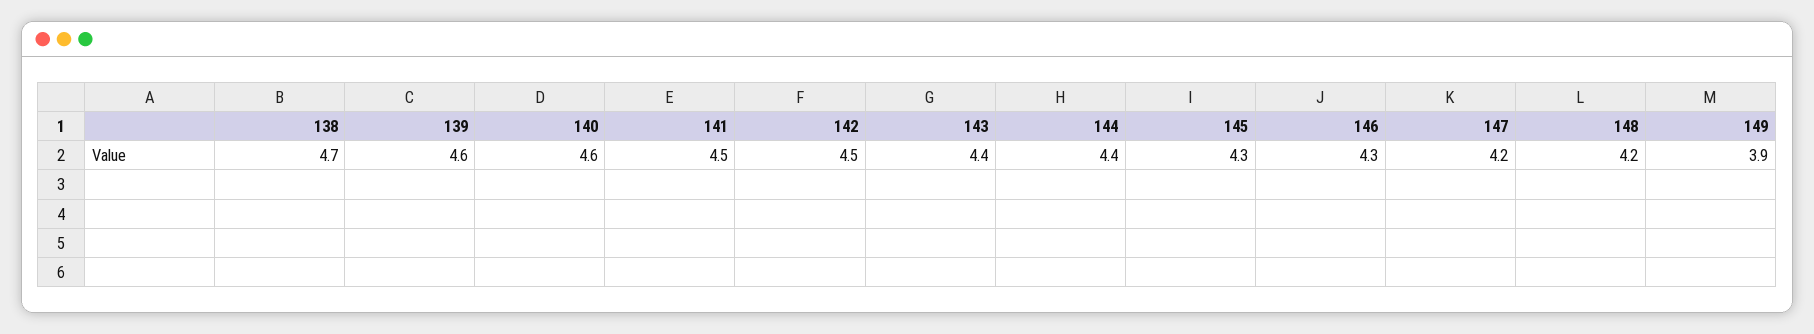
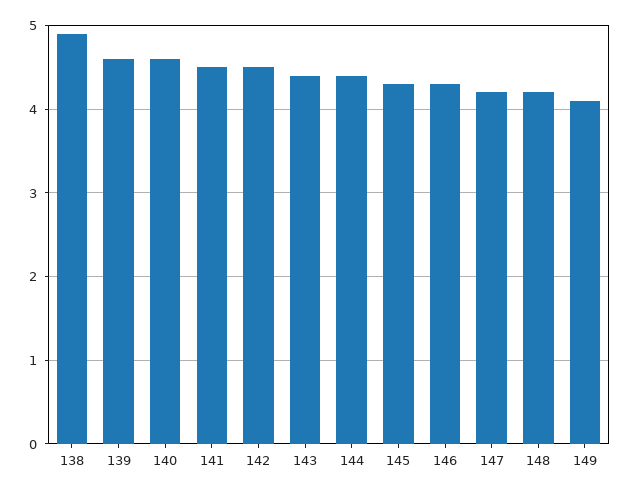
138: 4.7 -> 4.9
149: 3.9 -> 4.1

